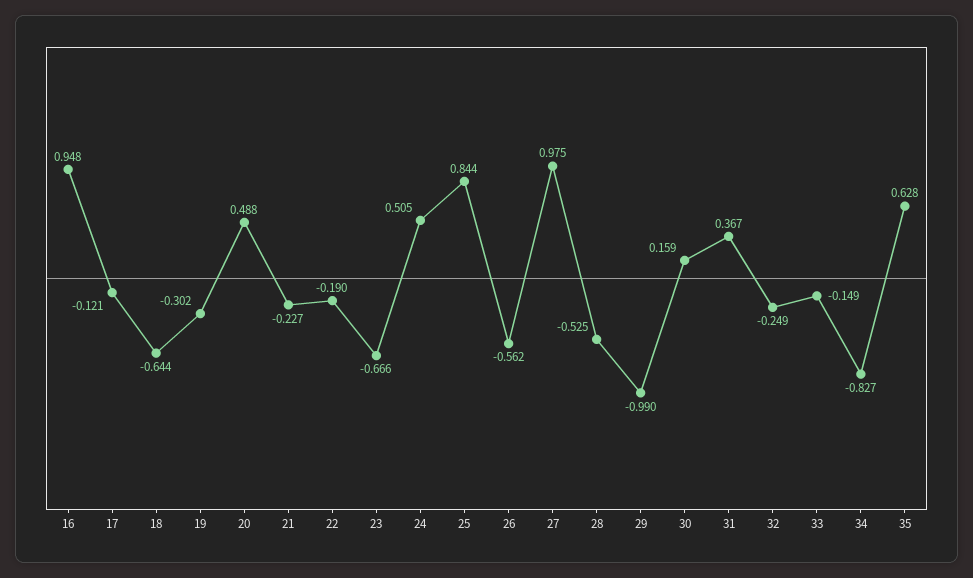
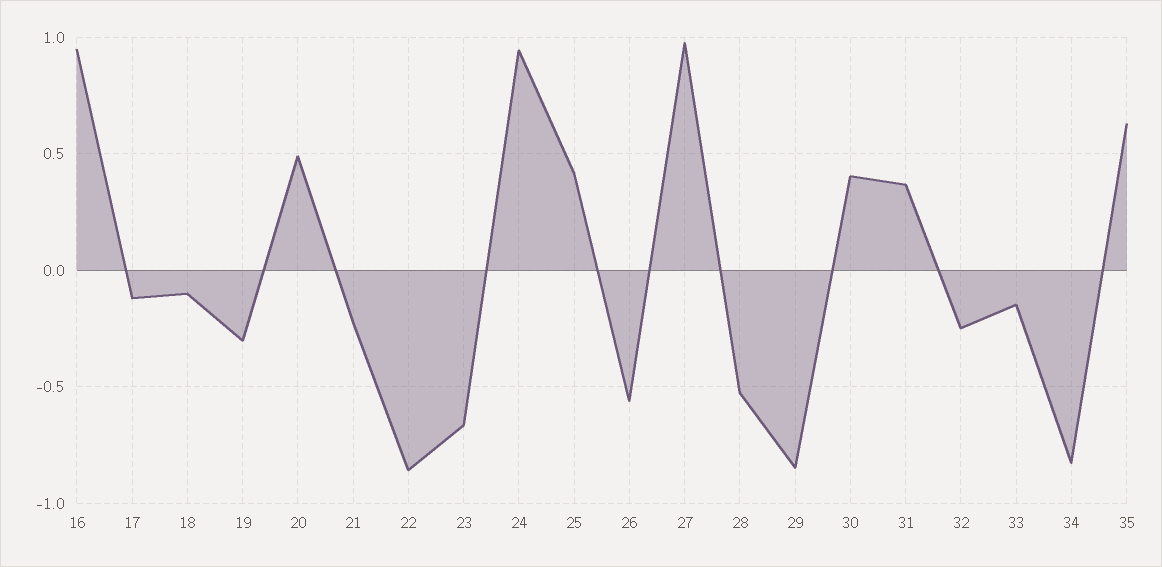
18: -0.644 -> -0.1
22: -0.19 -> -0.85
24: 0.505 -> 0.95
25: 0.844 -> 0.4
29: -0.99 -> -0.85
30: 0.159 -> 0.4

